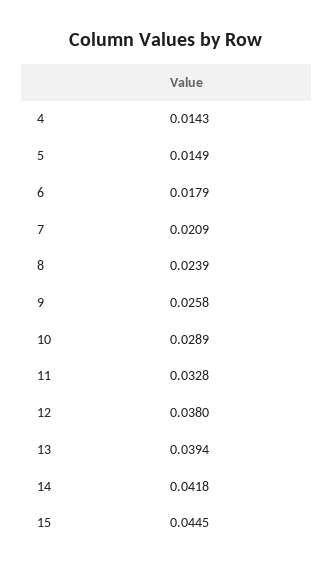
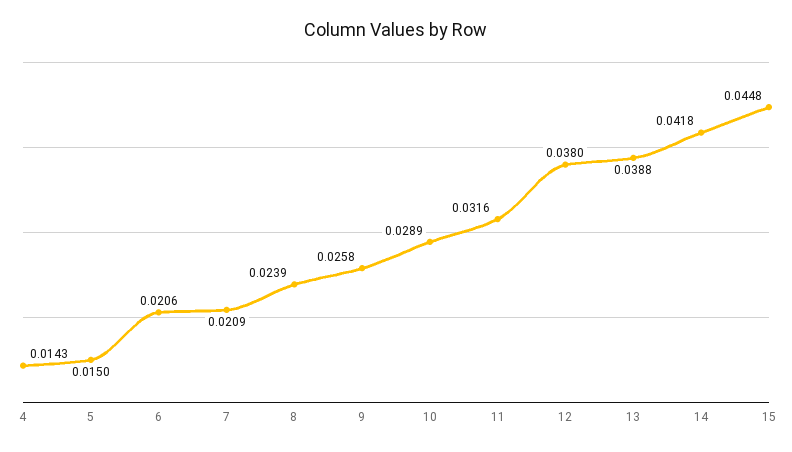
5: 0.0149 -> 0.015
6: 0.0179 -> 0.0206
11: 0.0328 -> 0.0316
13: 0.0394 -> 0.0388
15: 0.0445 -> 0.0448

